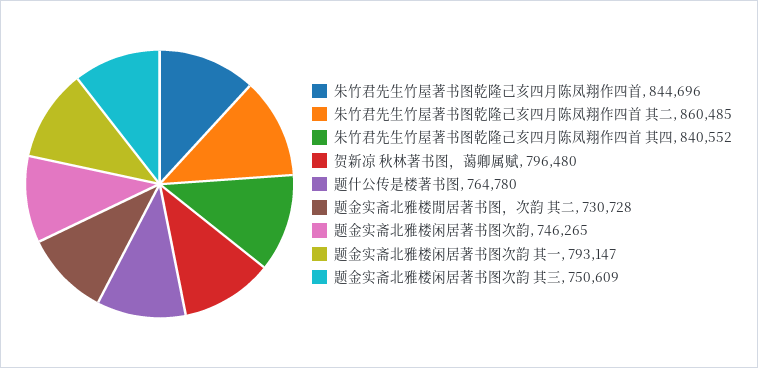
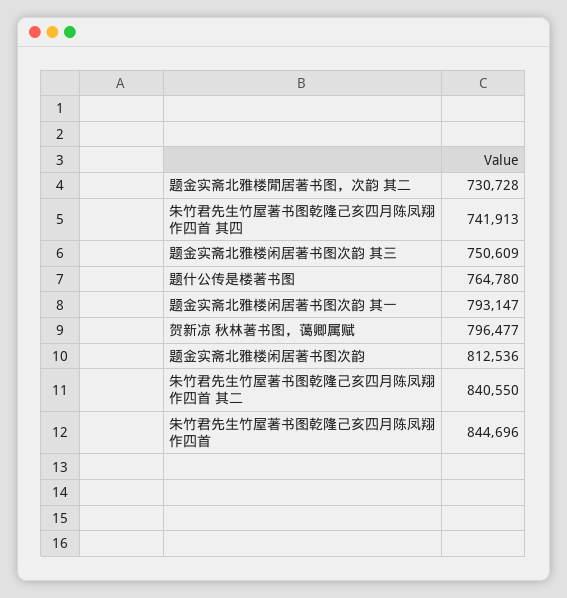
朱竹君先生竹屋著书图乾隆己亥四月陈凤翔作四首 其二: 860485 -> 840550
朱竹君先生竹屋著书图乾隆己亥四月陈凤翔作四首 其四: 840552 -> 741913
贺新凉 秋林著书图，蔼卿属赋: 796480 -> 796477
题金实斋北雅楼闲居著书图次韵: 746265 -> 812536

